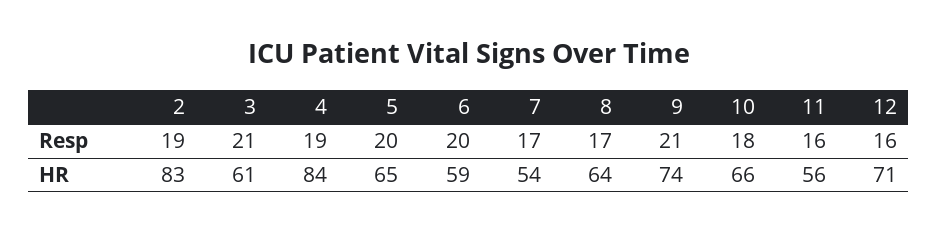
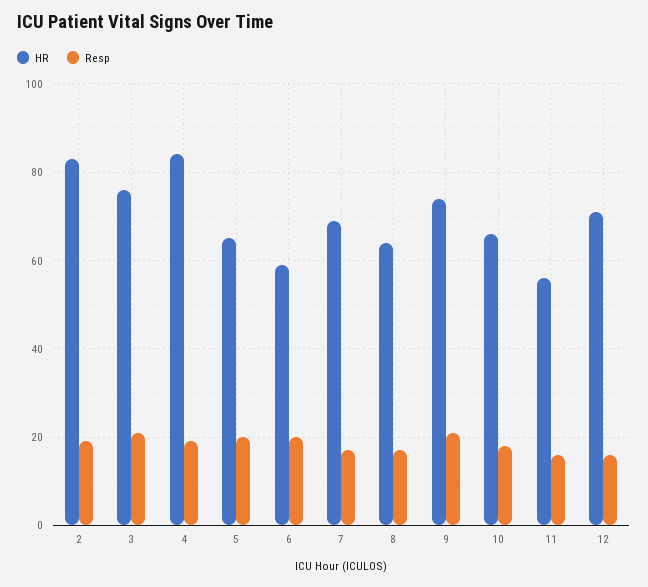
HR, 3: 61 -> 75
HR, 7: 54 -> 70

